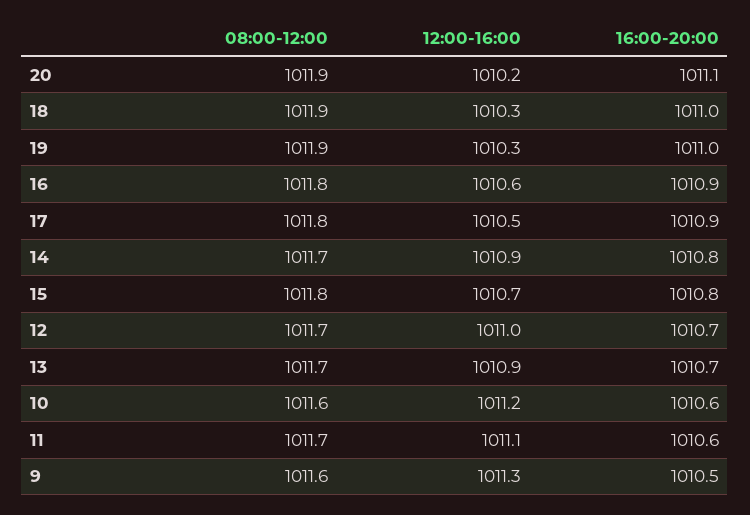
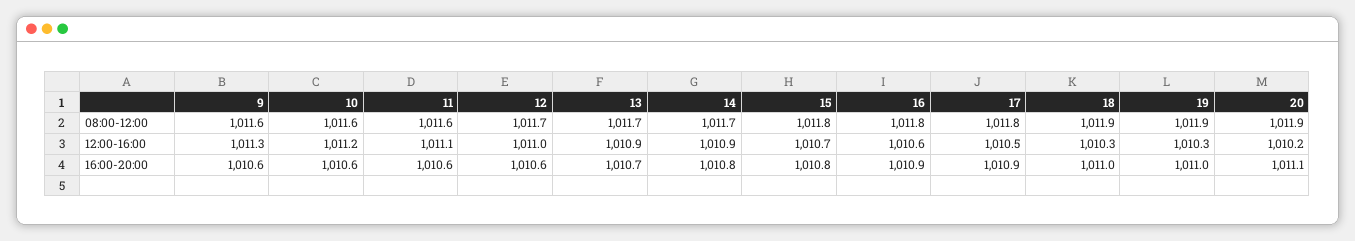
16:00-20:00, 12: 1010.7 -> 1010.6
08:00-12:00, 11: 1011.7 -> 1011.6
16:00-20:00, 9: 1010.5 -> 1010.6

